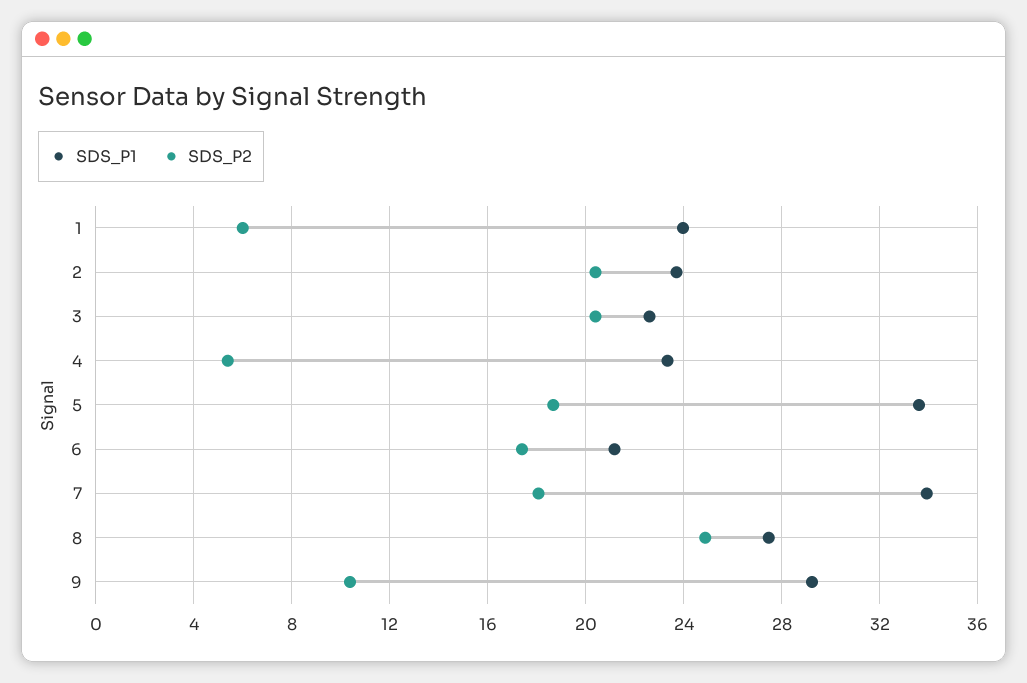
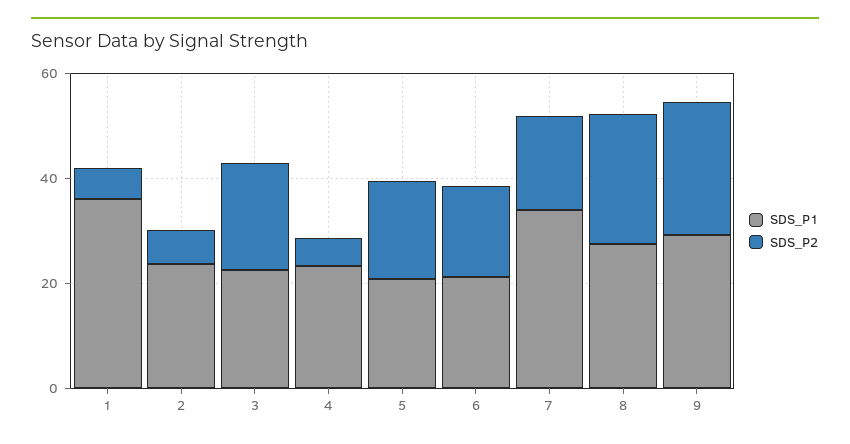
SDS_P1, 1: 24 -> 35
SDS_P2, 2: 20.5 -> 5
SDS_P1, 5: 33.5 -> 20
SDS_P2, 9: 10.5 -> 25

